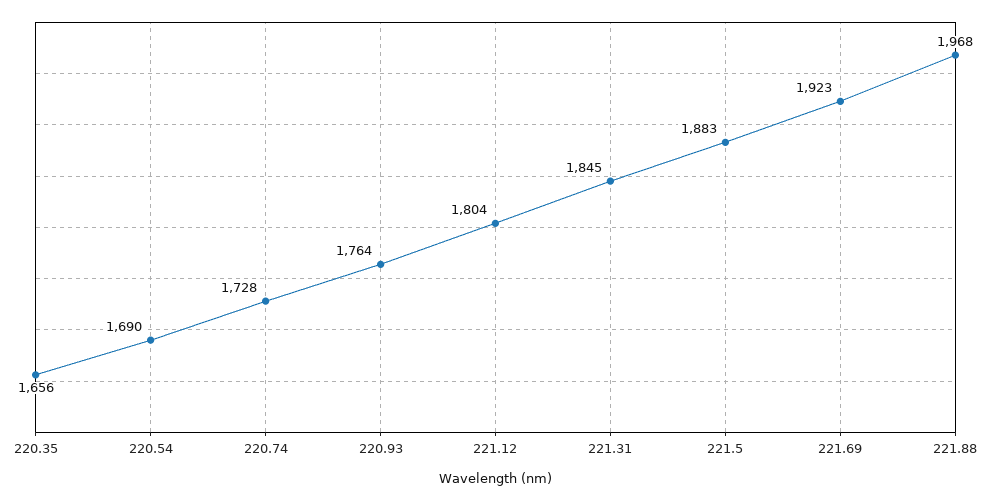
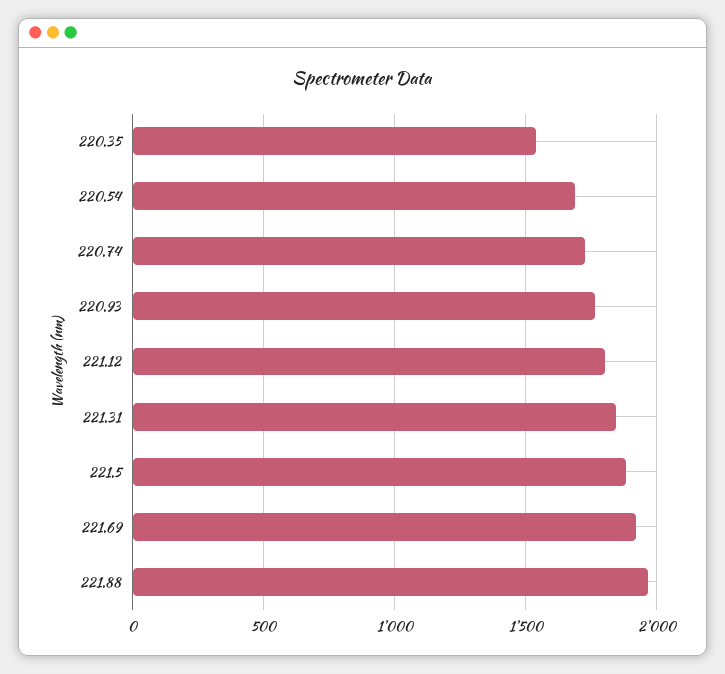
220.35: 1656 -> 1550

